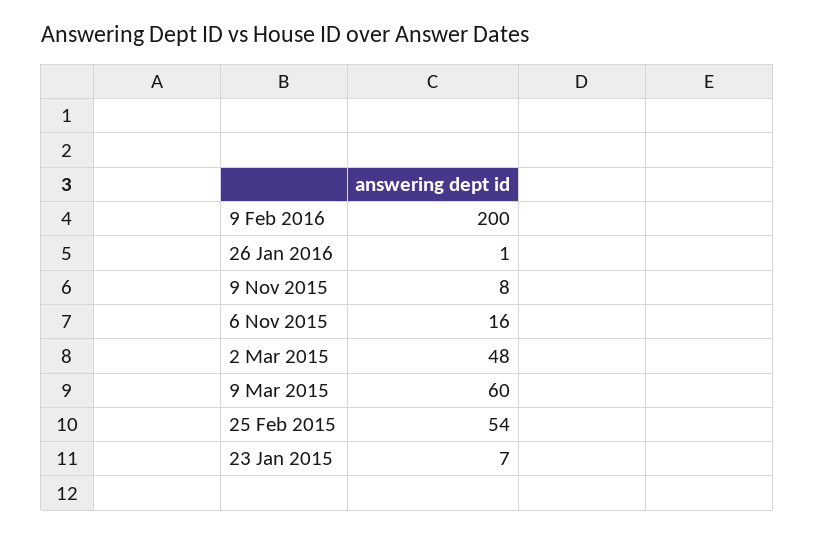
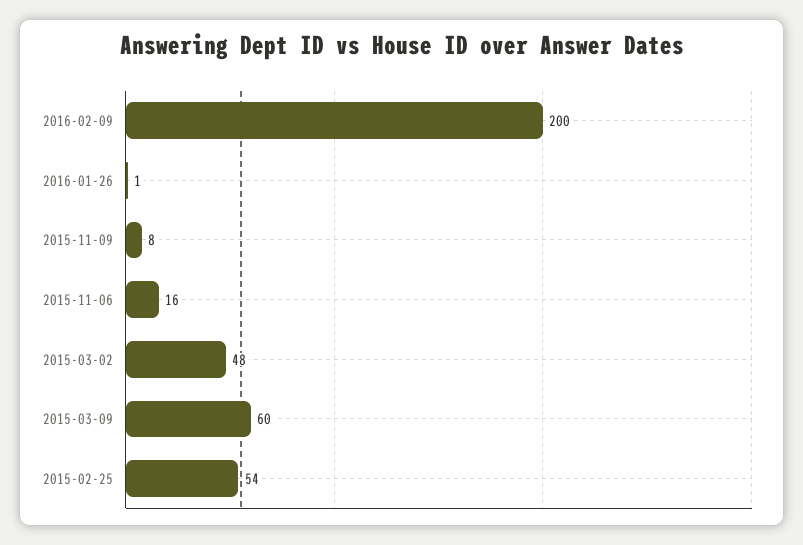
23 Jan 2015: 7 -> none

